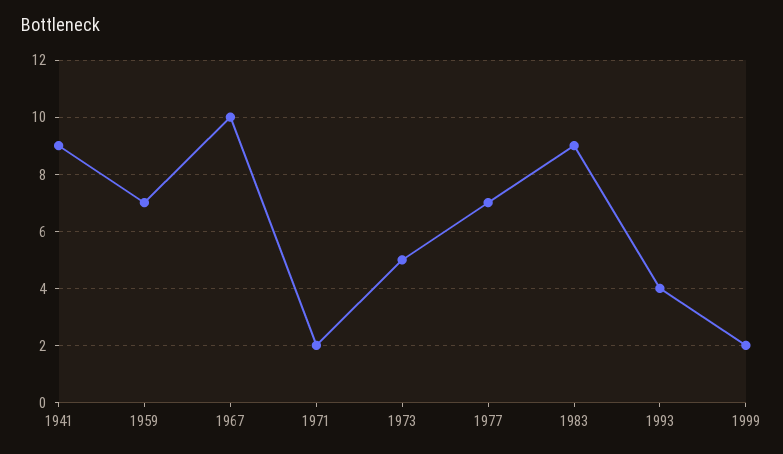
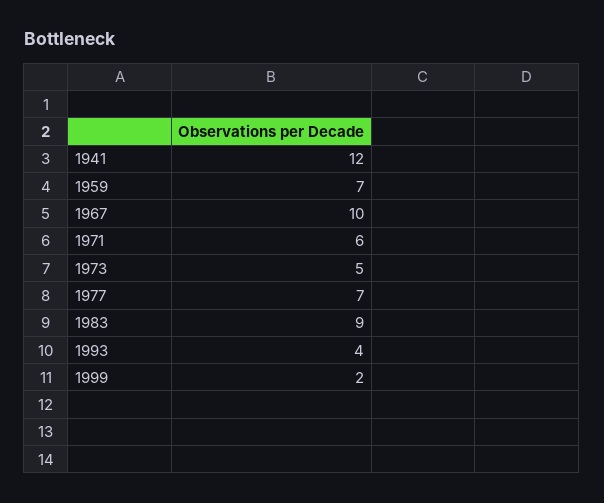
1941: 9 -> 12
1971: 2 -> 6

